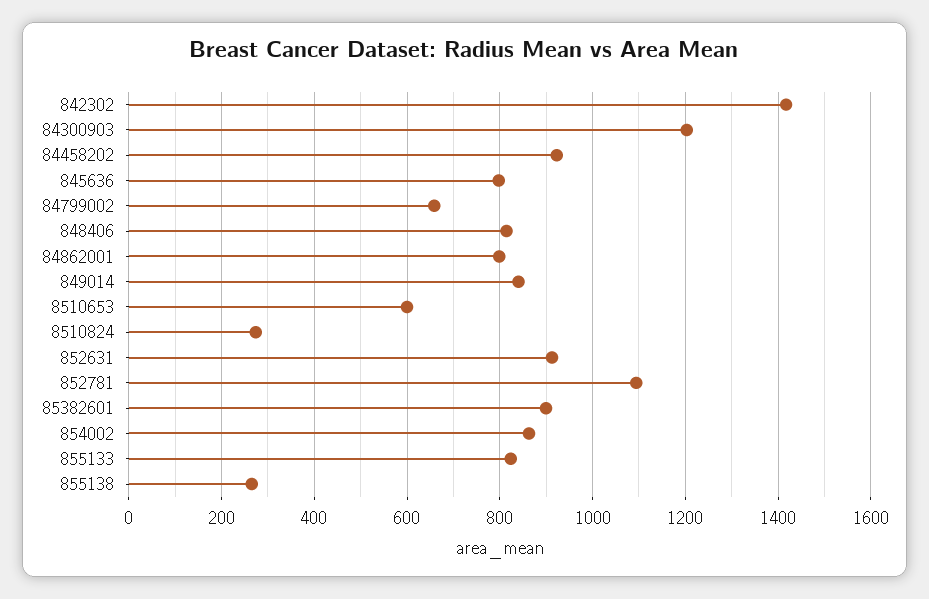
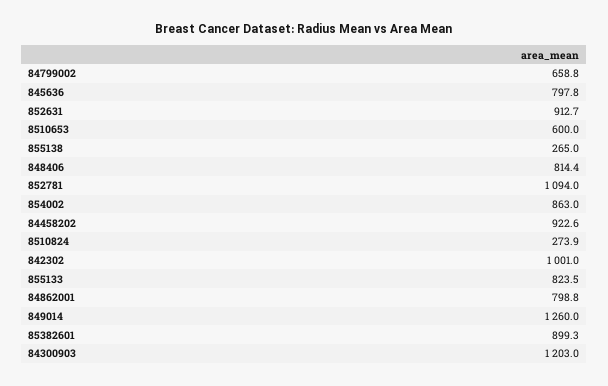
842302: 1420 -> 1001
849014: 840 -> 1260

